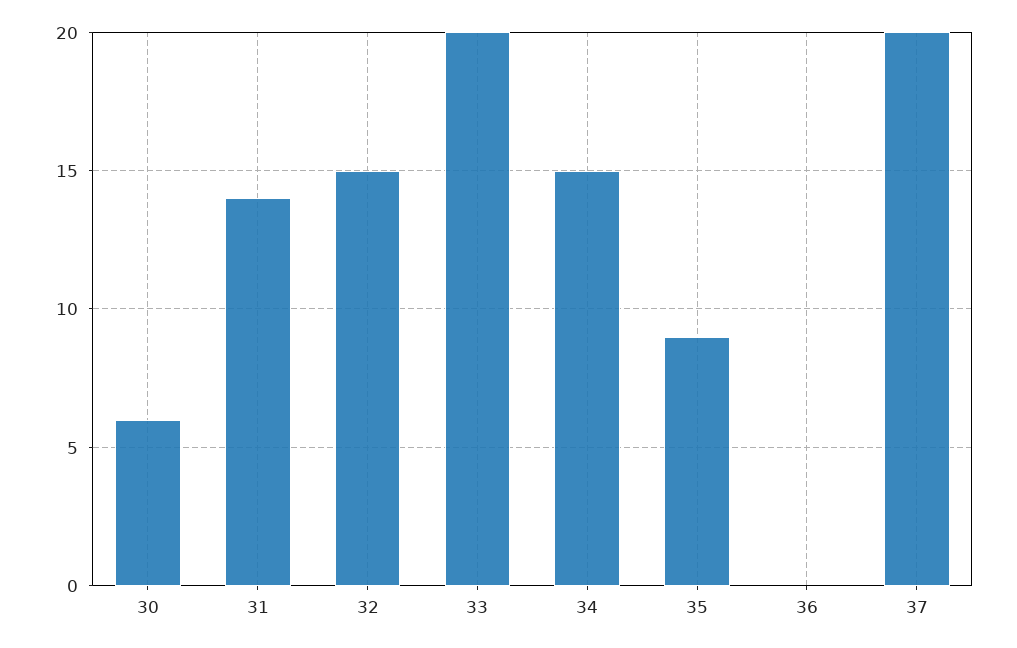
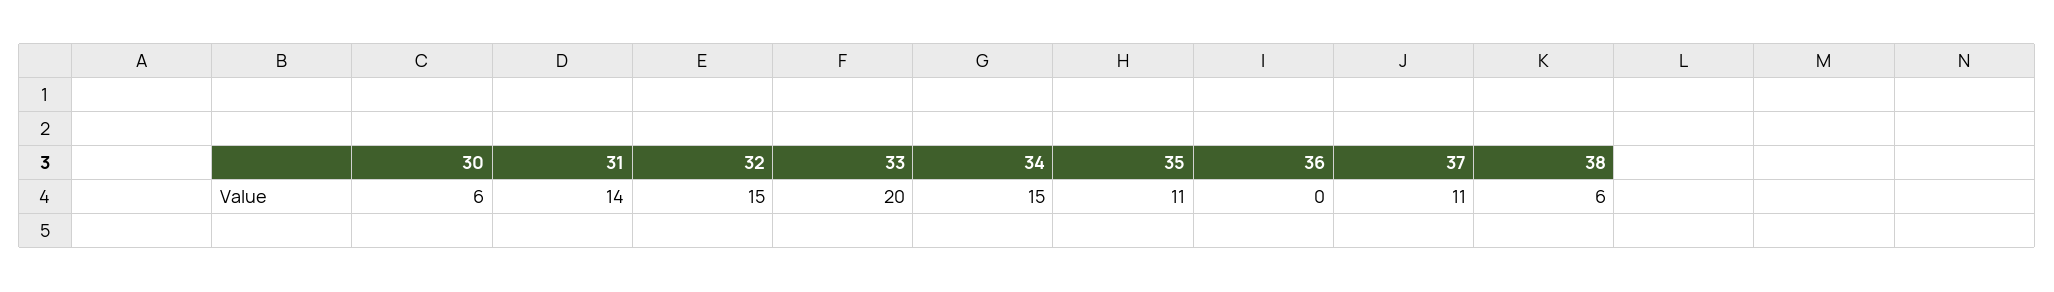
35: 9 -> 11
37: 20 -> 11
38: none -> 6

